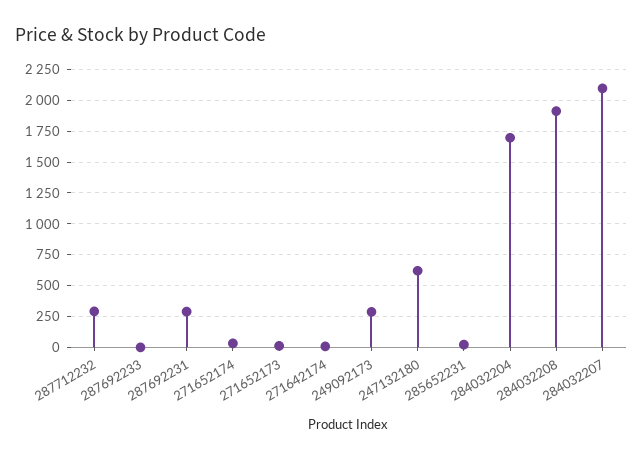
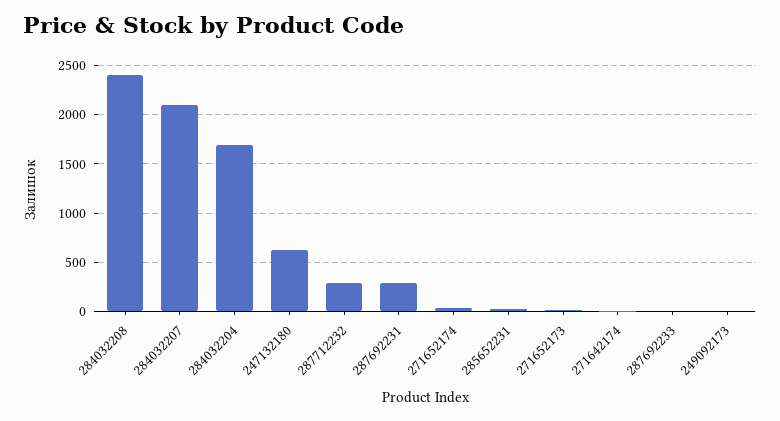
249092173: 300 -> 0
284032208: 1900 -> 2400

